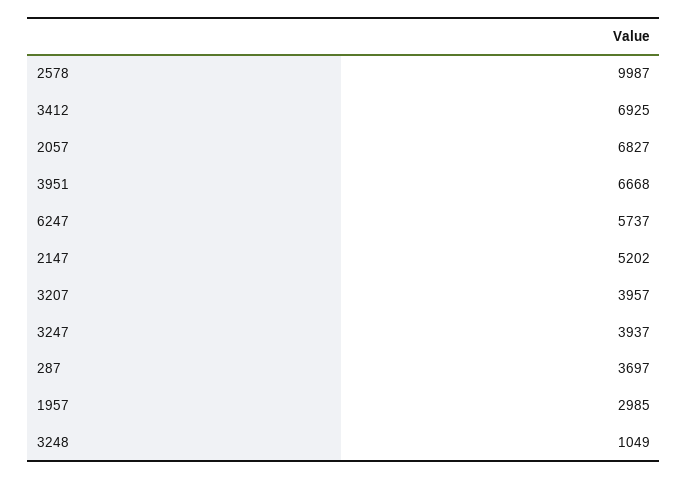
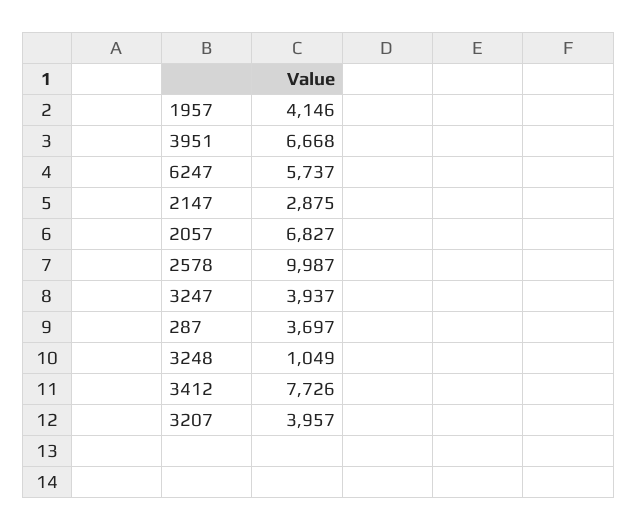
3412: 6925 -> 7726
2147: 5202 -> 2875
1957: 2985 -> 4146

